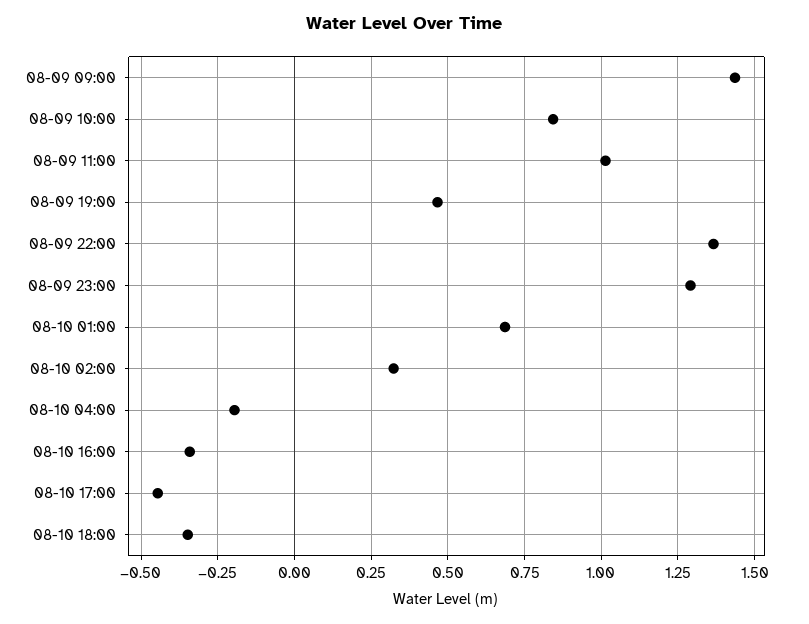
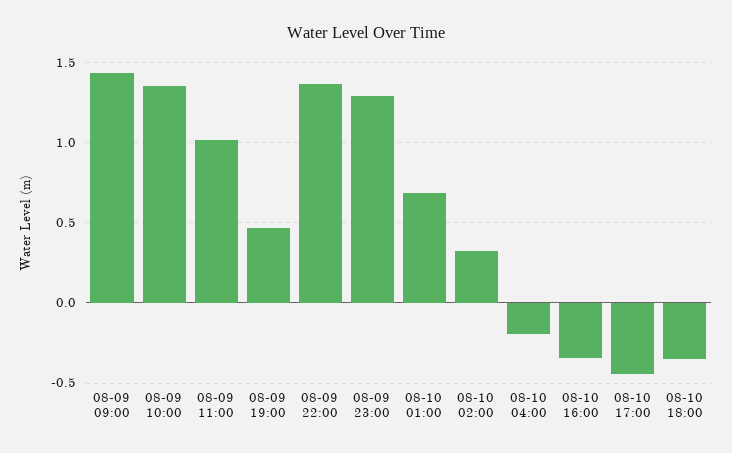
08-09 10:00: 0.85 -> 1.35

